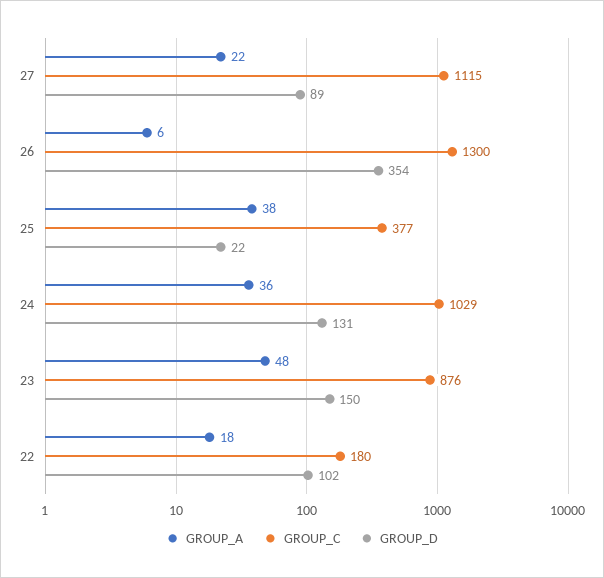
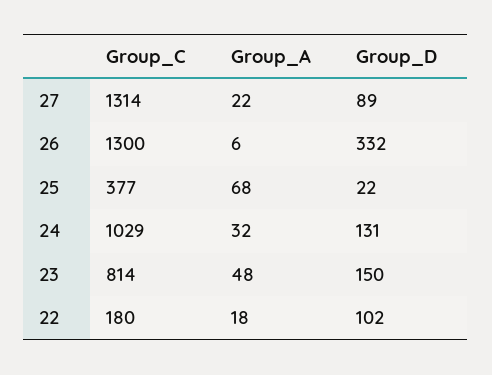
GROUP_C, 27: 1115 -> 1314
GROUP_D, 26: 354 -> 332
GROUP_A, 25: 38 -> 68
GROUP_A, 24: 36 -> 32
GROUP_C, 23: 876 -> 814

